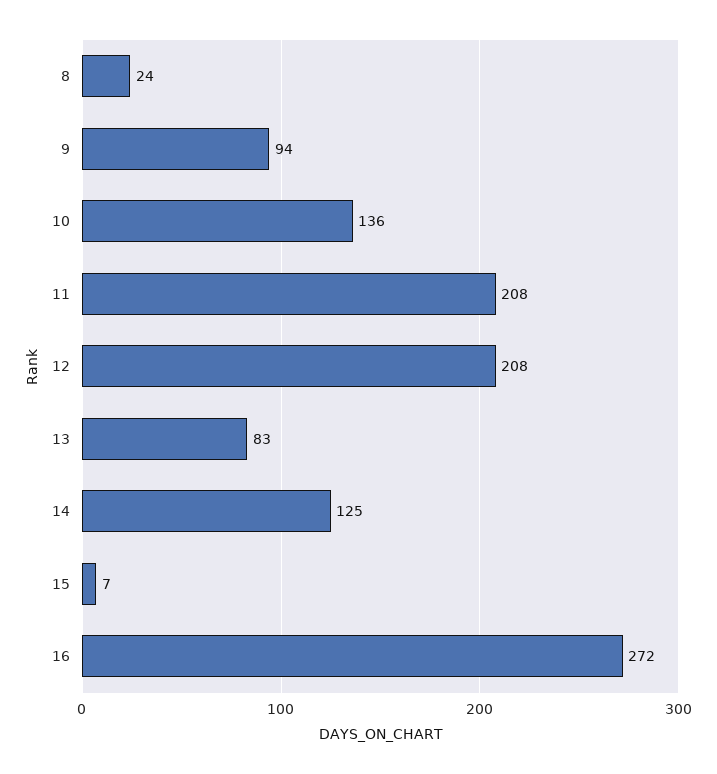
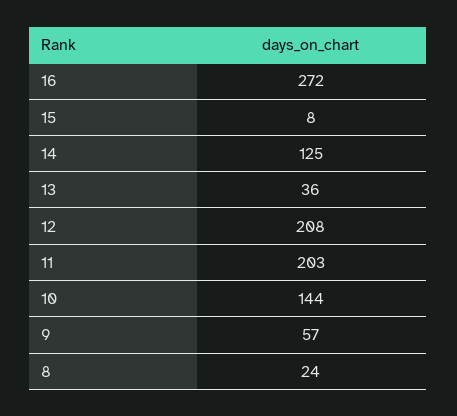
9: 94 -> 57
10: 136 -> 144
11: 208 -> 203
13: 83 -> 36
15: 7 -> 8

